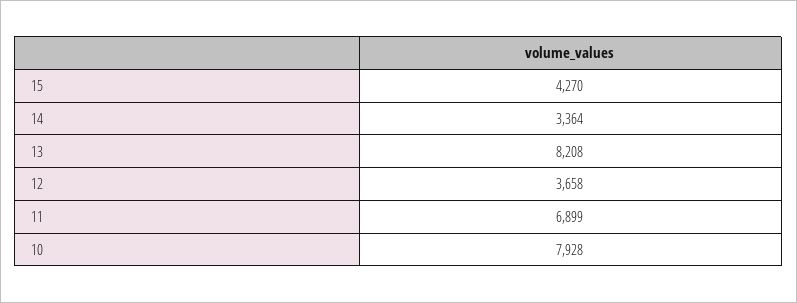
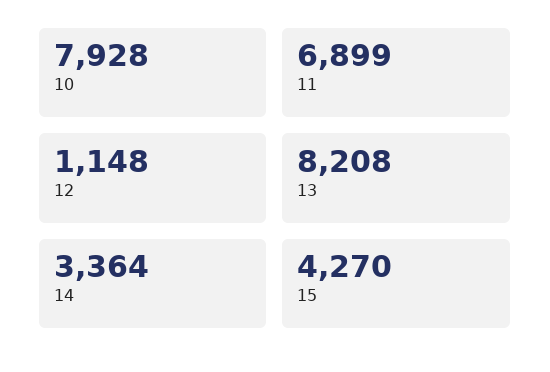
12: 3658 -> 1148

